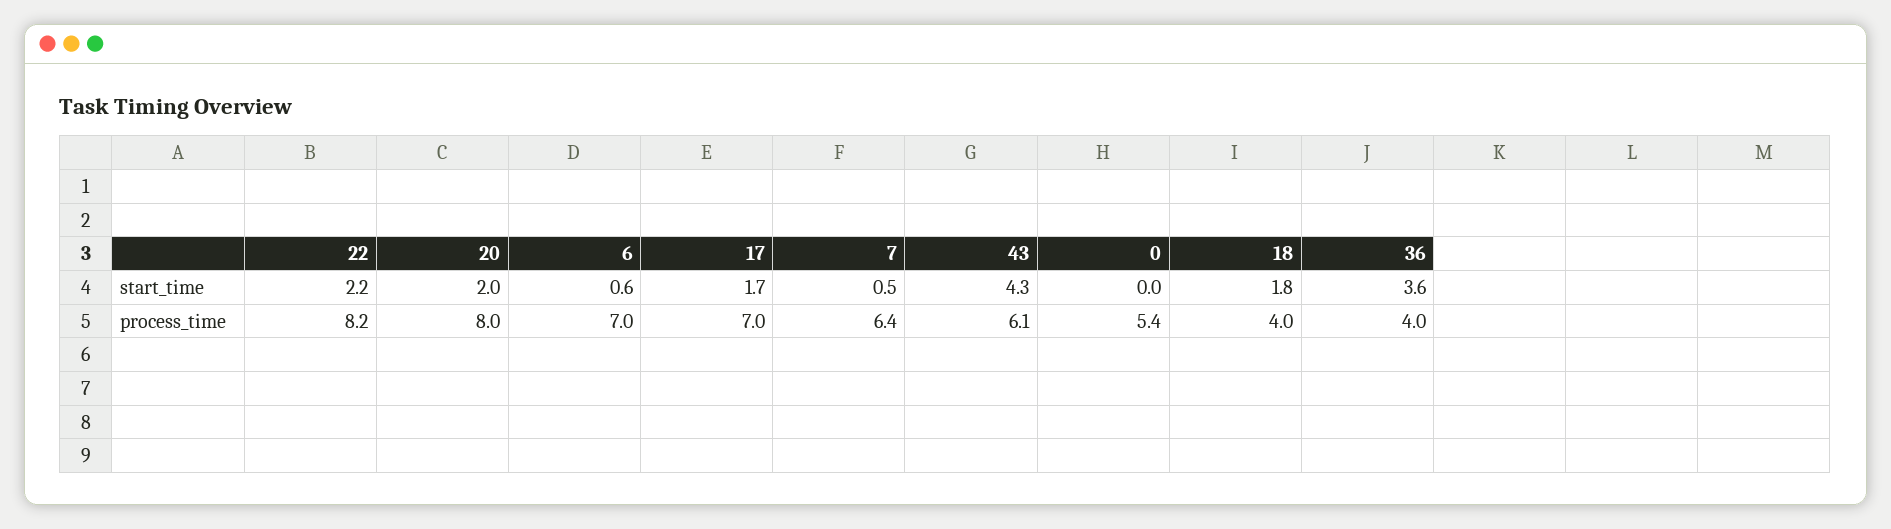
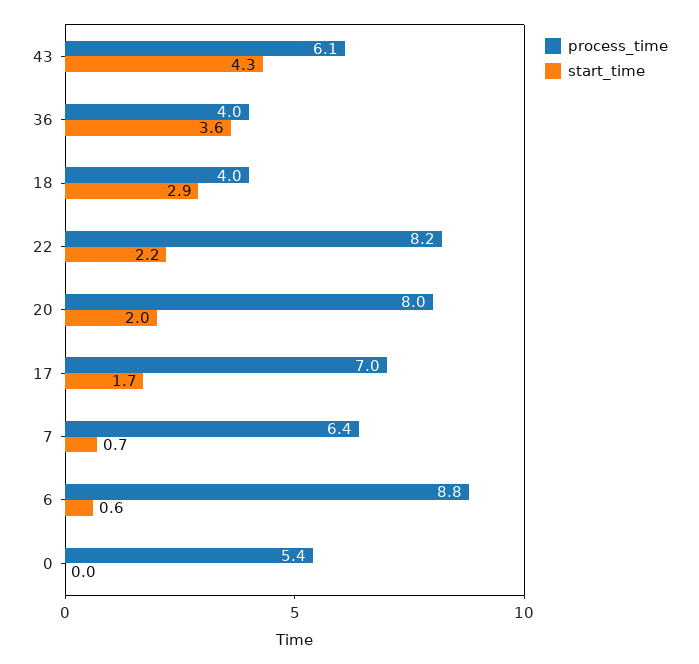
start_time, 7: 0.5 -> 0.7
start_time, 18: 1.8 -> 2.9
process_time, 6: 7 -> 8.8

